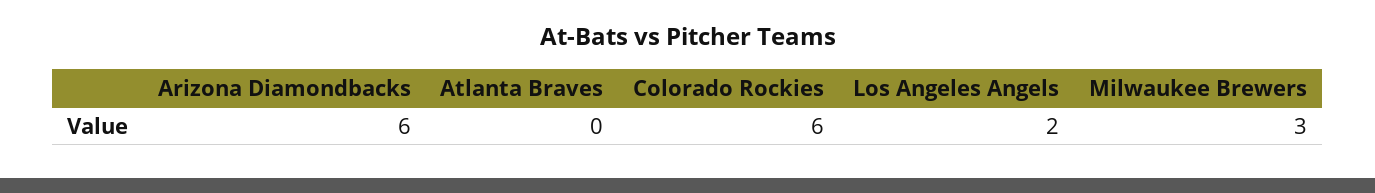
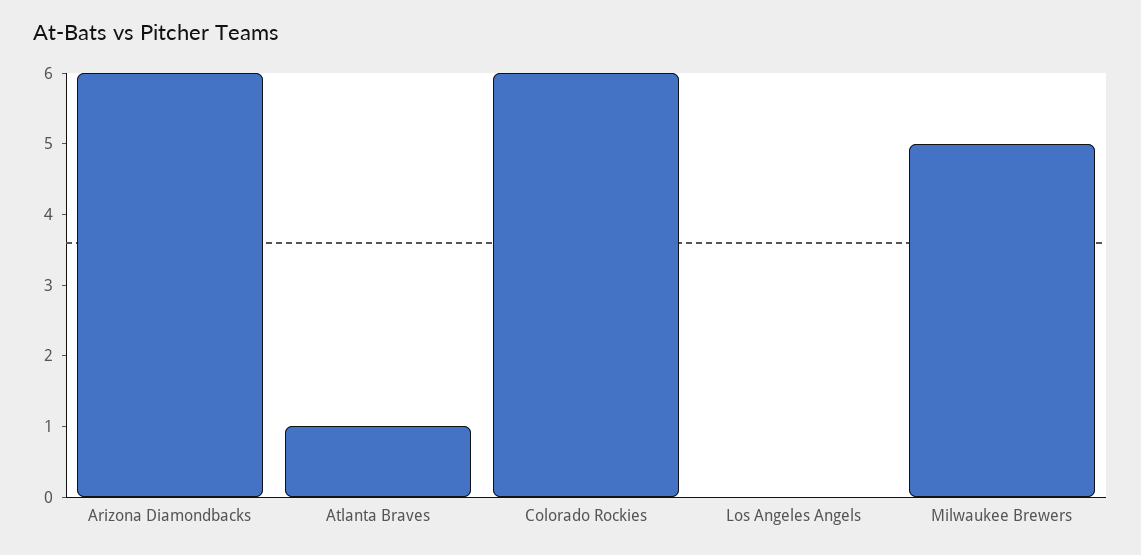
Atlanta Braves: 0 -> 1
Los Angeles Angels: 2 -> 0
Milwaukee Brewers: 3 -> 5

